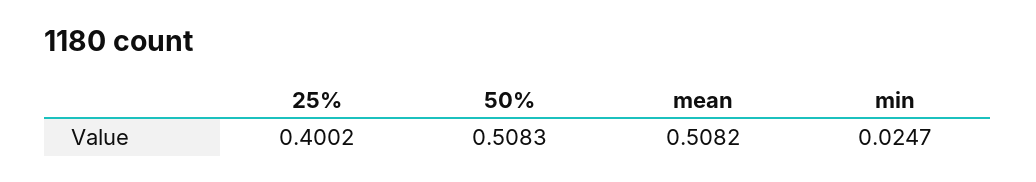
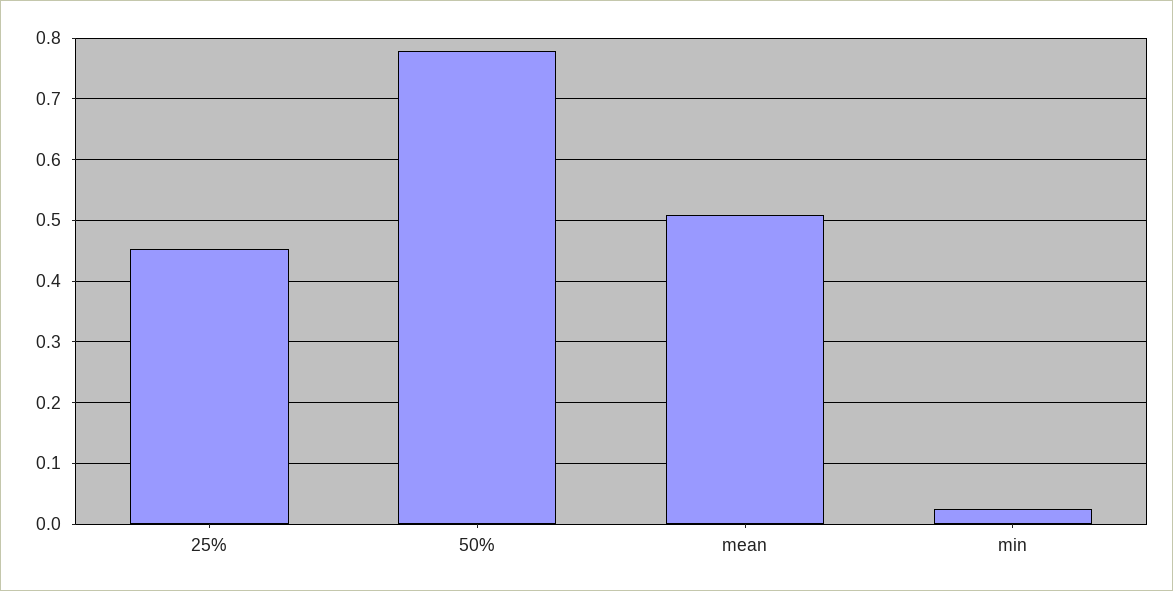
25%: 0.4002 -> 0.45
50%: 0.5083 -> 0.78

